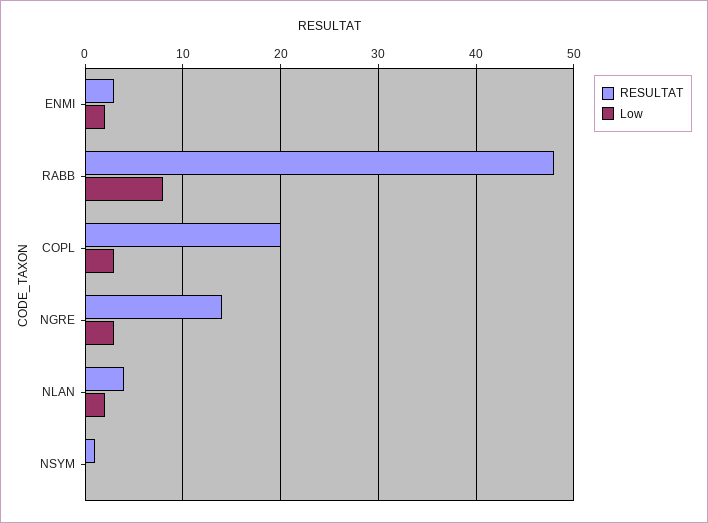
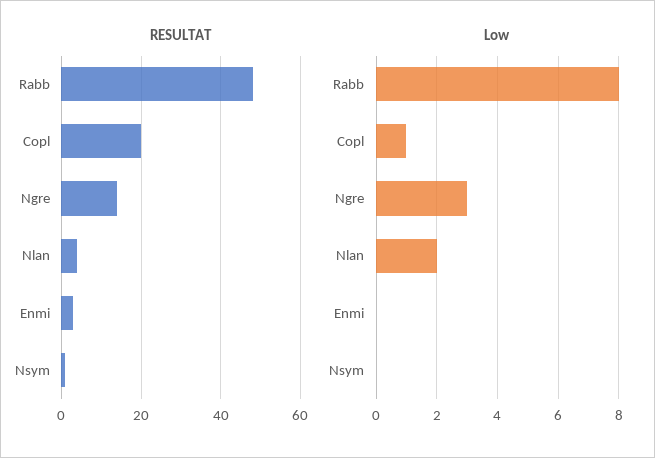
Low, ENMI: 2 -> 0
Low, COPL: 3 -> 1

